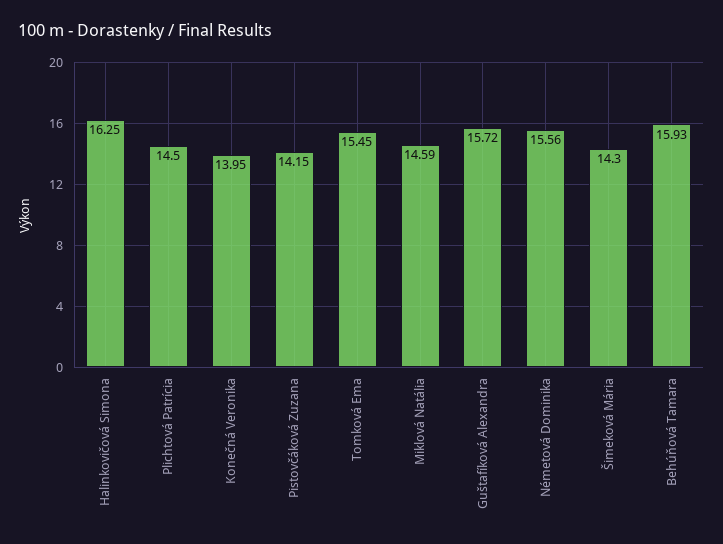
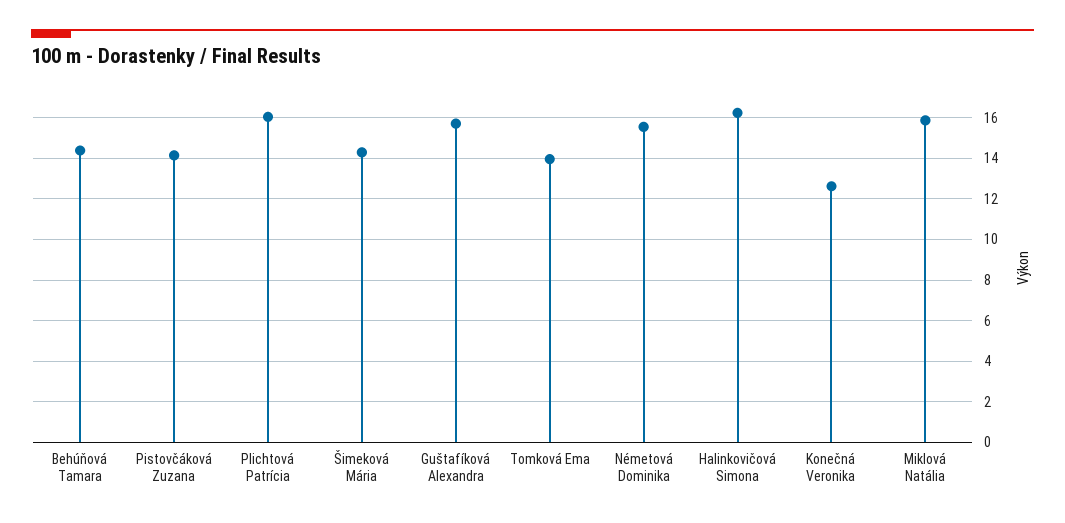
Plichtová Patrícia: 14.5 -> 16
Konečná Veronika: 13.95 -> 12.5
Tomková Ema: 15.45 -> 14
Miklová Natália: 14.59 -> 16
Behúňová Tamara: 15.93 -> 14.5

